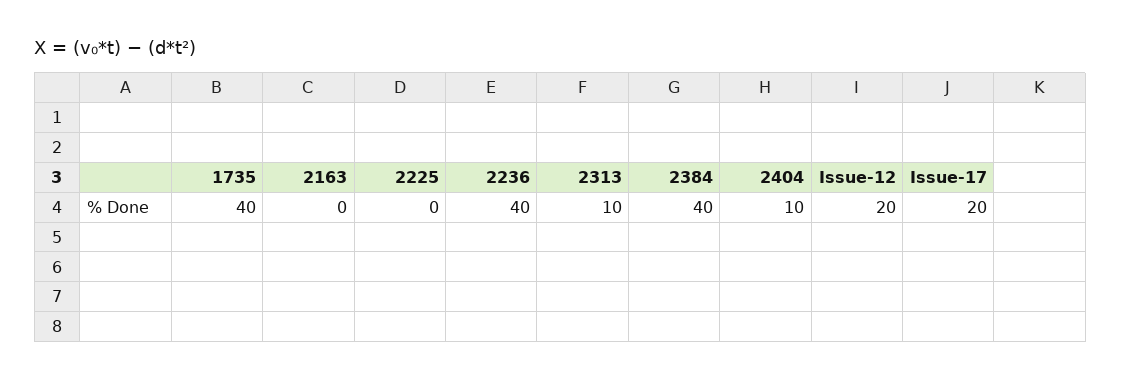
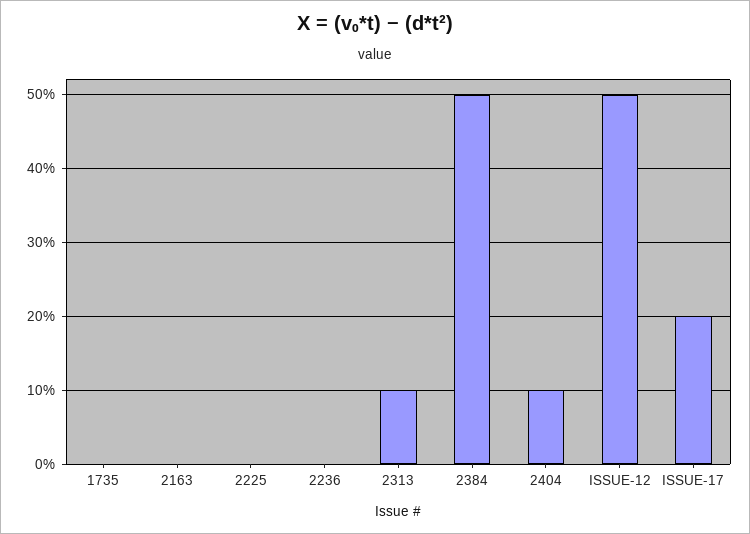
1735: 40 -> 0
2236: 40 -> 0
2384: 40 -> 50
Issue-12: 20 -> 50

